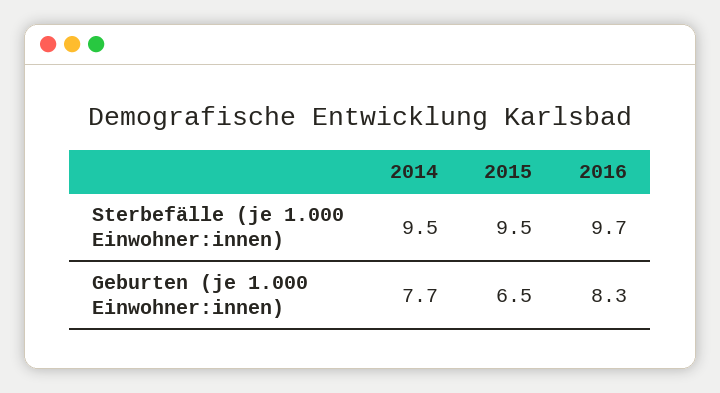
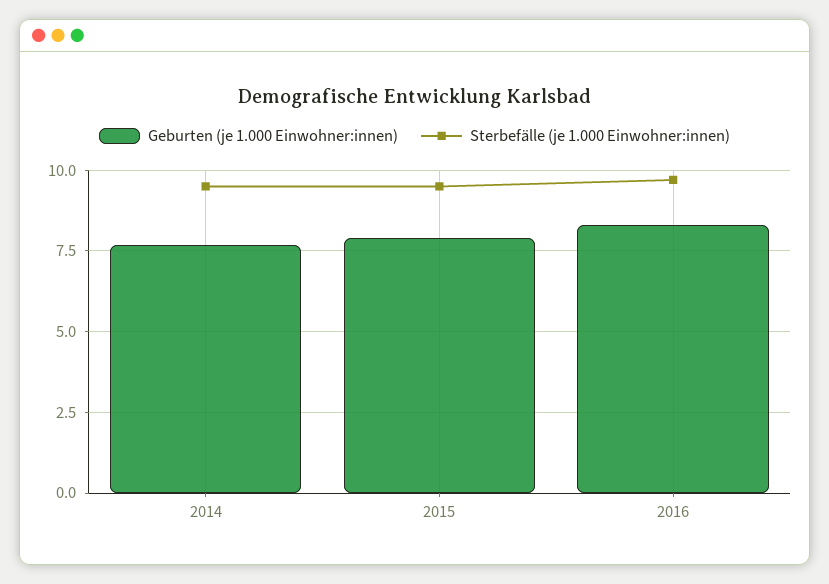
Geburten (je 1.000 Einwohner:innen), 2015: 6.5 -> 8

